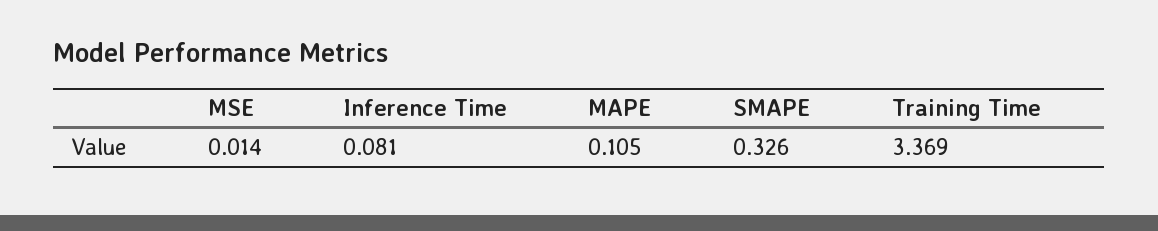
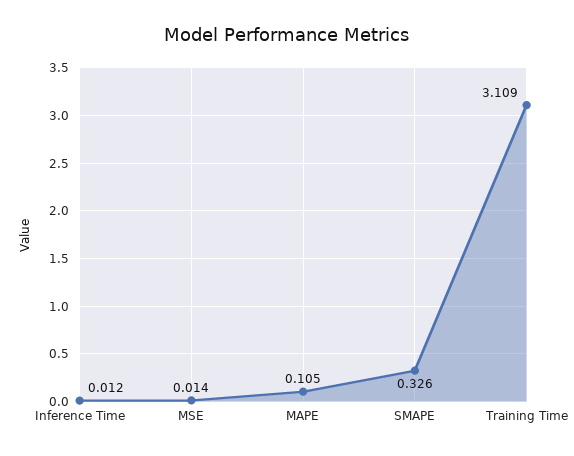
Inference Time: 0.081 -> 0.012
Training Time: 3.369 -> 3.109

